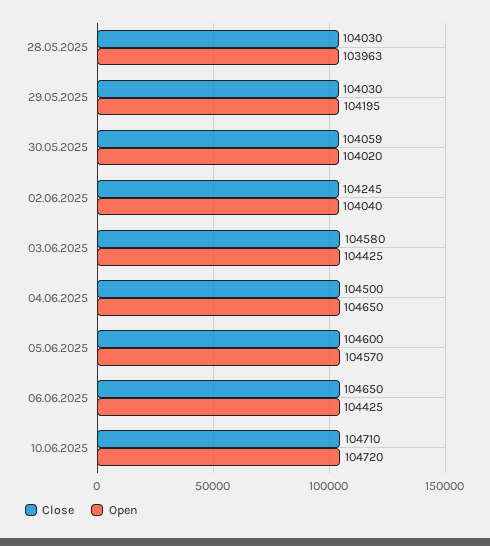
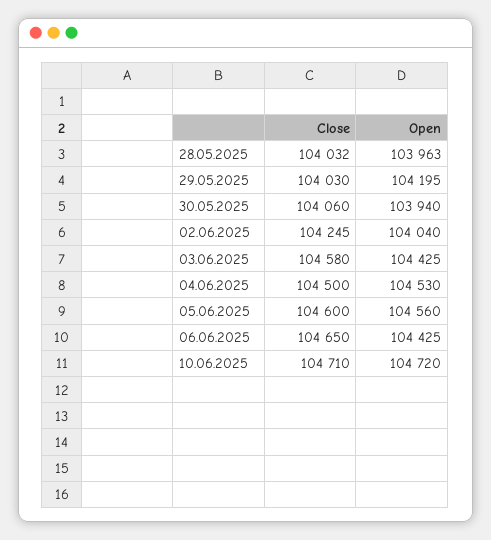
Close, 28.05.2025: 104030 -> 104032
Close, 30.05.2025: 104059 -> 104060
Open, 30.05.2025: 104020 -> 103940
Open, 04.06.2025: 104650 -> 104530
Open, 05.06.2025: 104570 -> 104560

